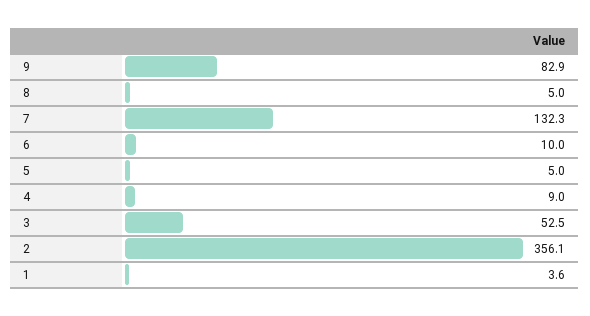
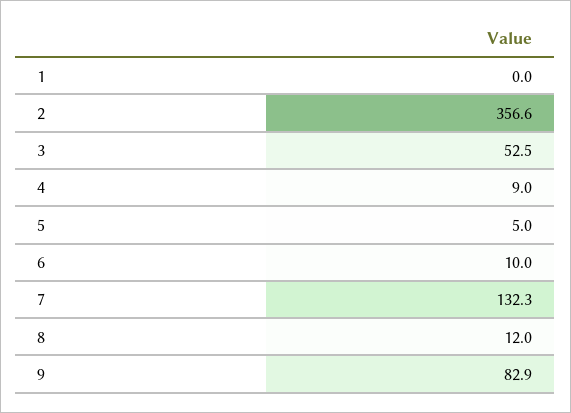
8: 5 -> 12
2: 356.1 -> 356.6
1: 3.6 -> 0

